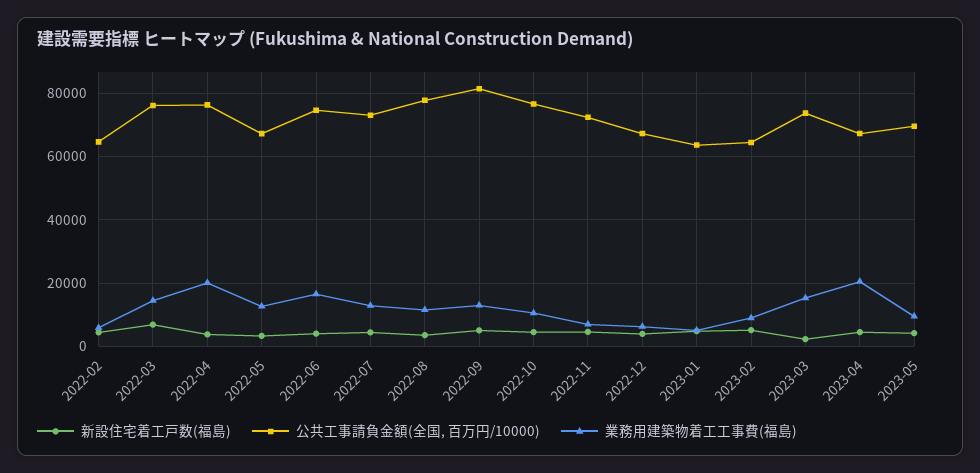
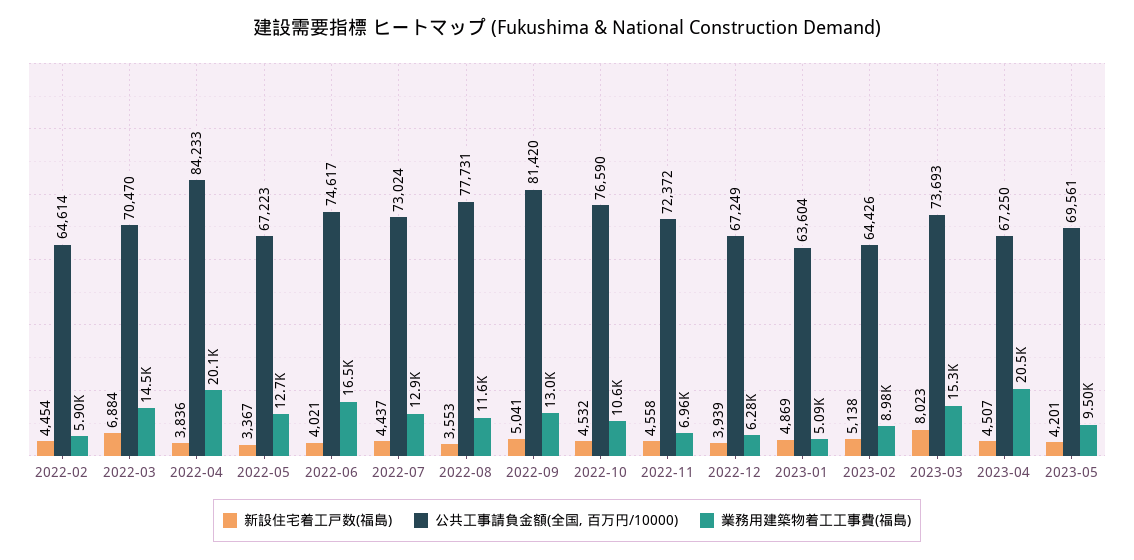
公共工事請負金額(全国, 百万円/10000), 2022-03: 76000 -> 70470
公共工事請負金額(全国, 百万円/10000), 2022-04: 76000 -> 84233
新設住宅着工戸数(福島), 2023-03: 2000 -> 8023

